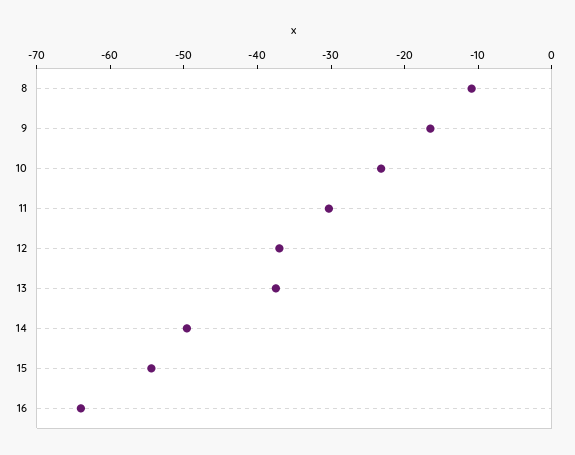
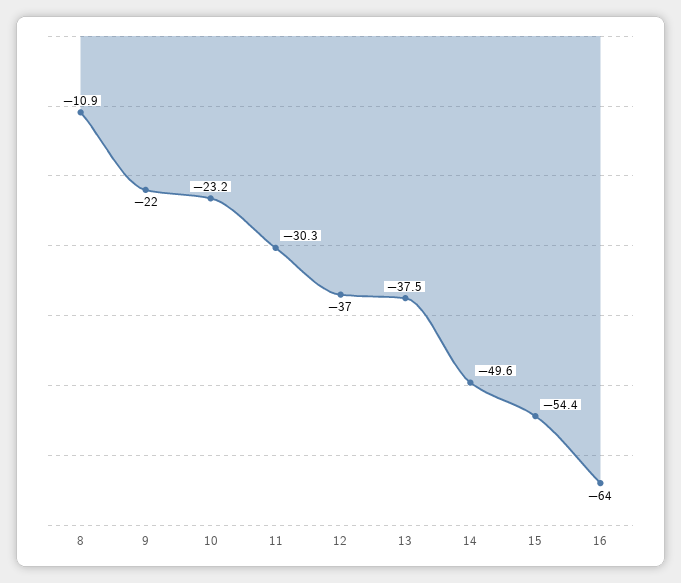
9: -16 -> -22

